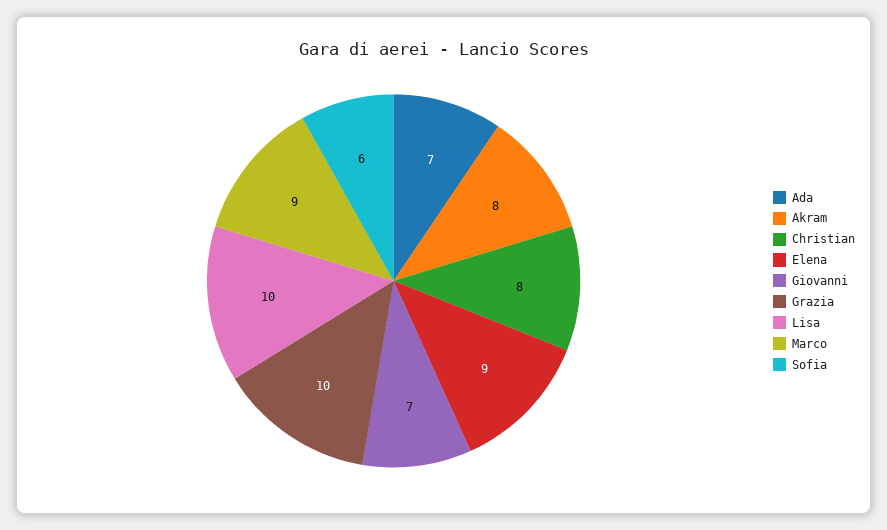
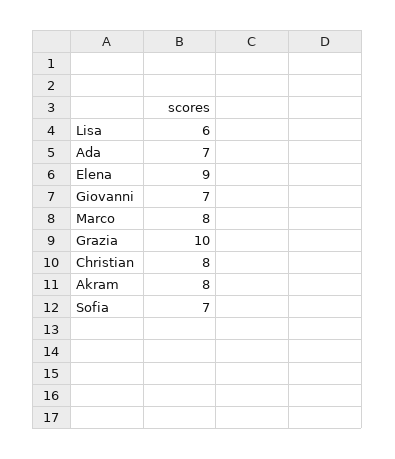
Lisa: 10 -> 6
Marco: 9 -> 8
Sofia: 6 -> 7

